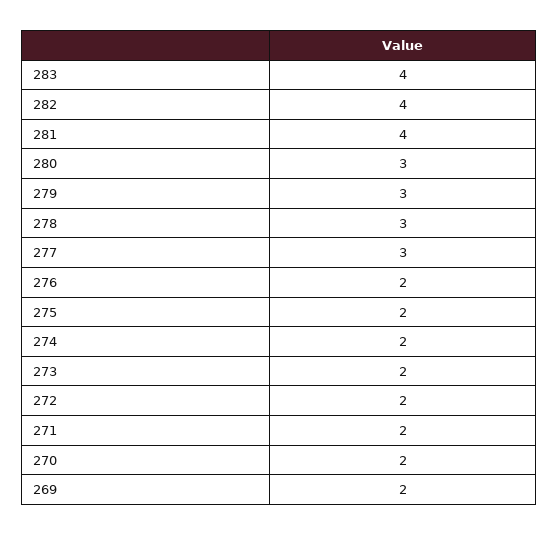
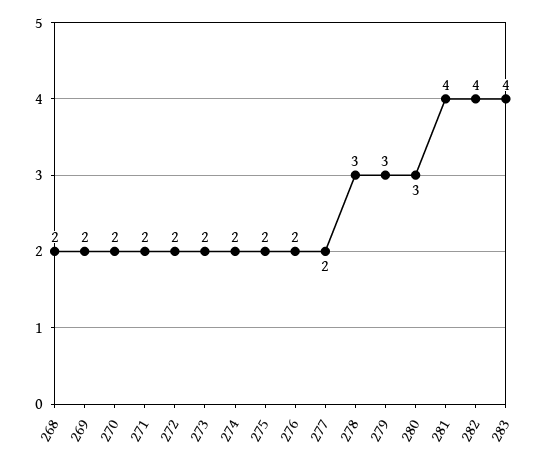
277: 3 -> 2
268: none -> 2

